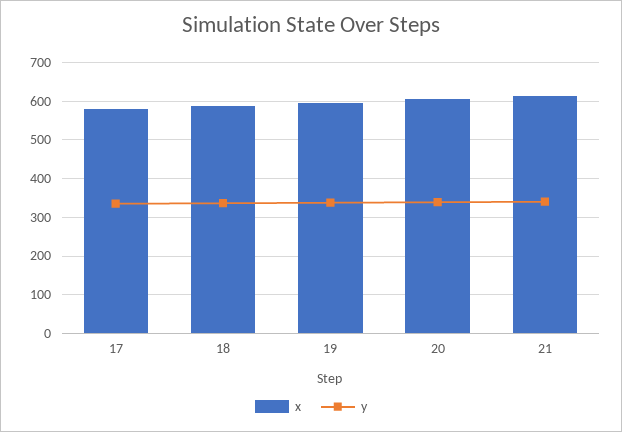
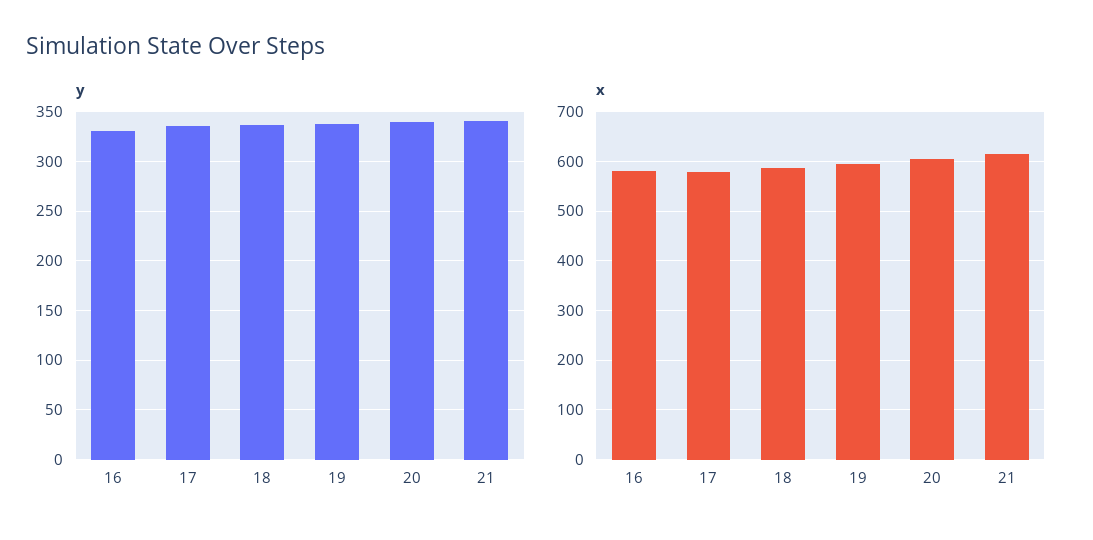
y, 16: none -> 330
x, 16: none -> 580

